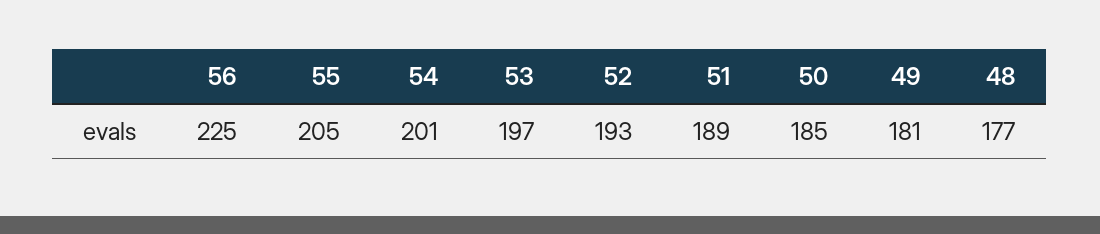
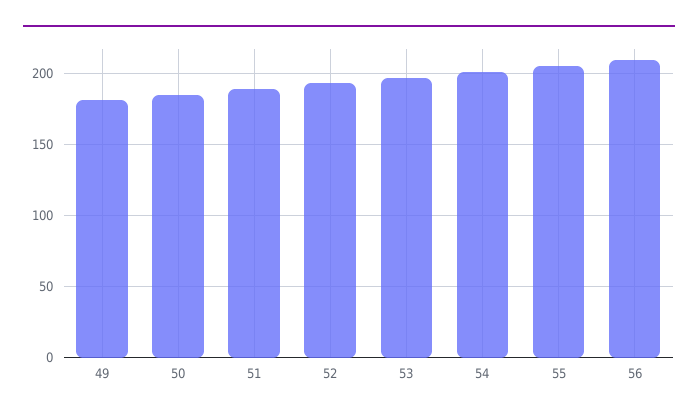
56: 225 -> 210
48: 177 -> none

